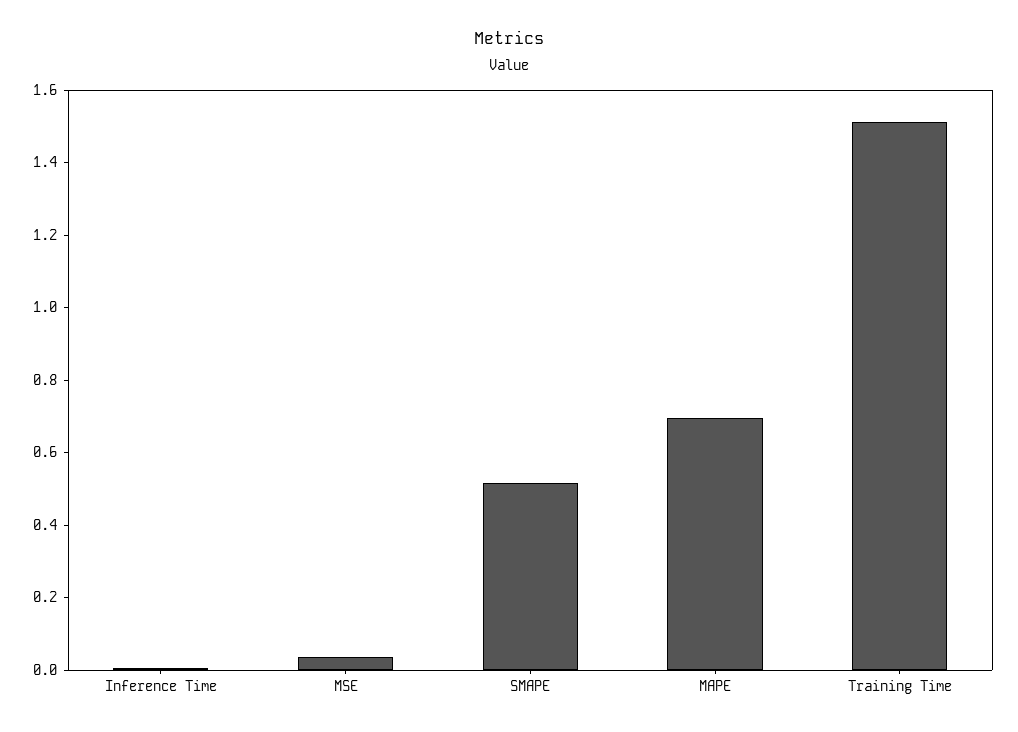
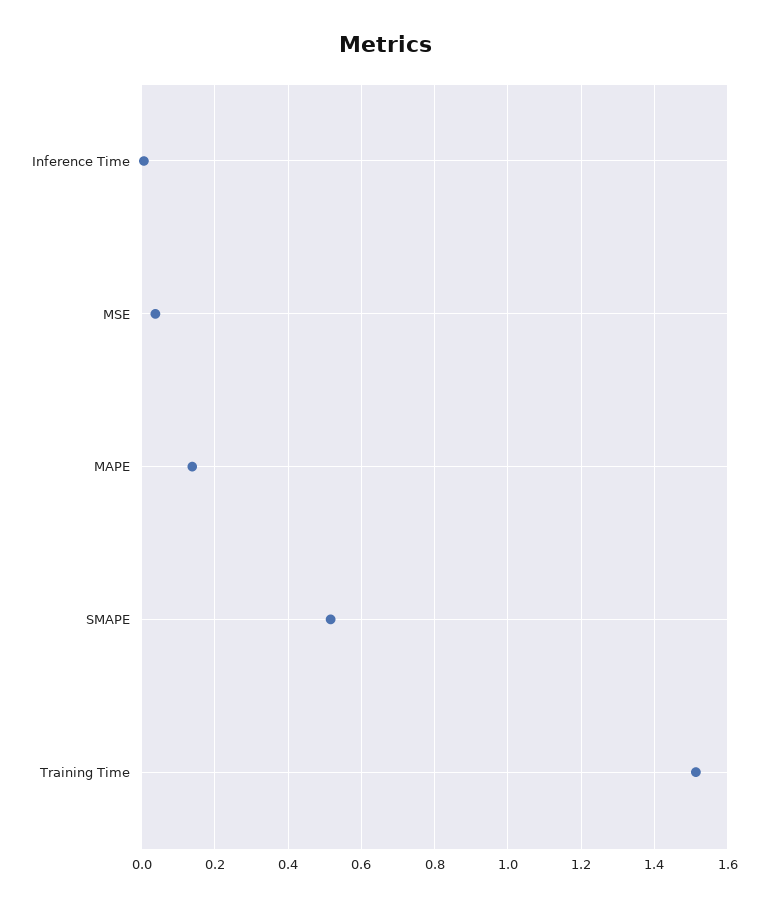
MAPE: 0.7 -> 0.14

